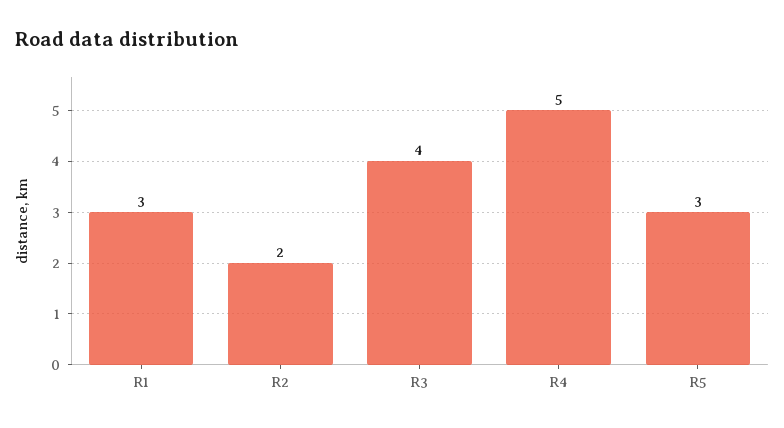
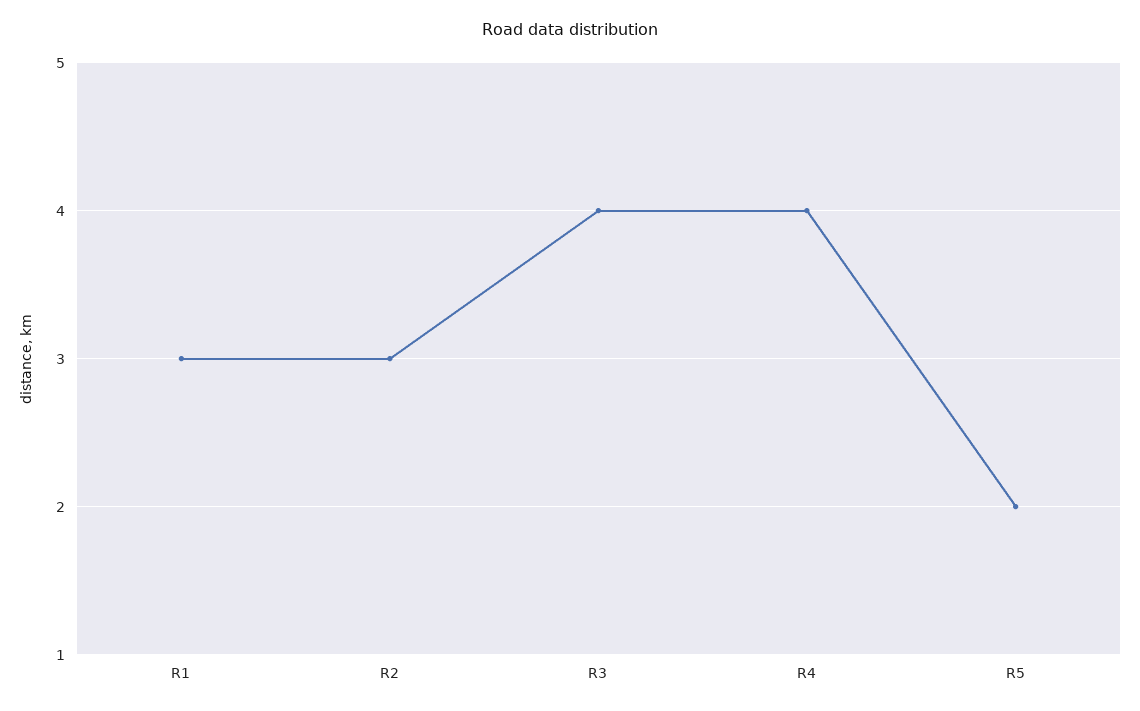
R2: 2 -> 3
R4: 5 -> 4
R5: 3 -> 2

